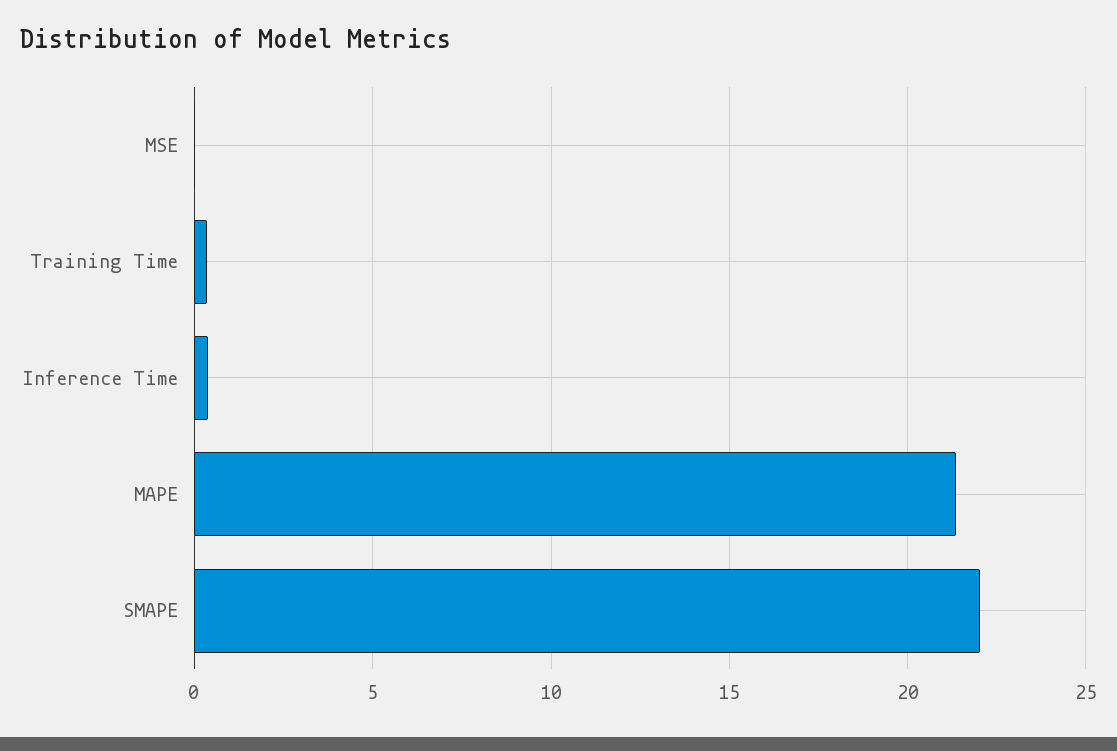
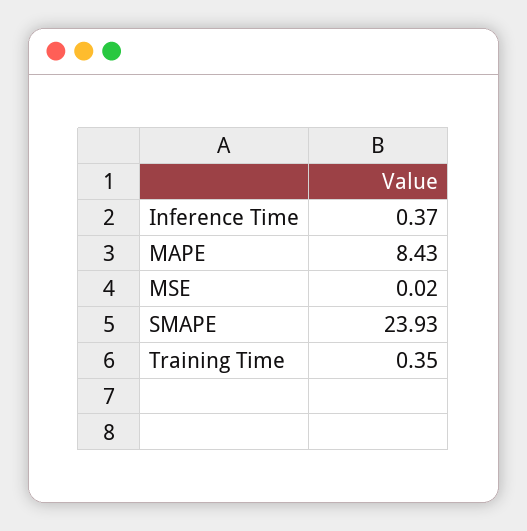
MAPE: 21.5 -> 8.43
SMAPE: 22 -> 23.93

